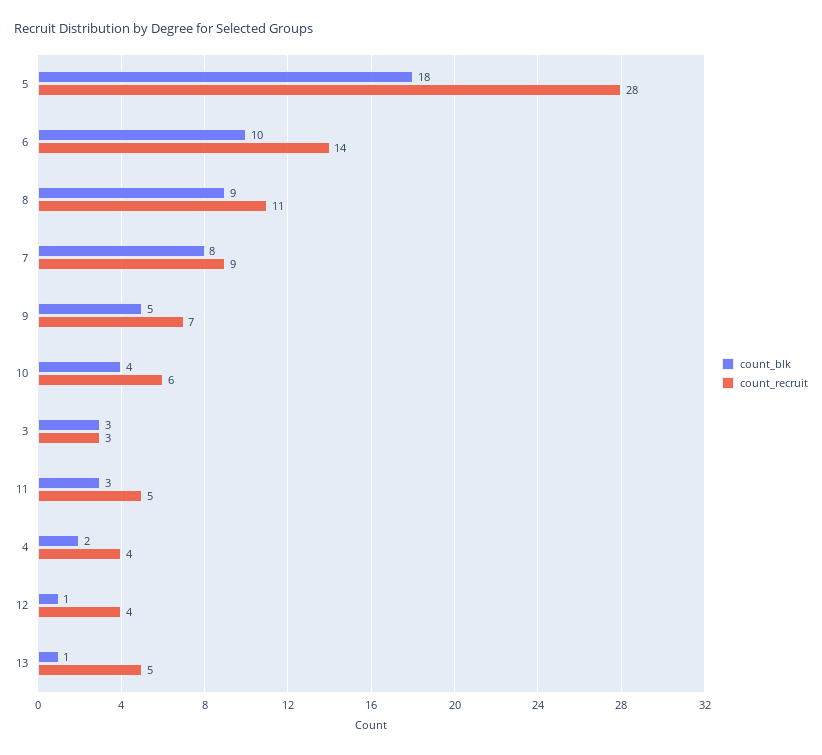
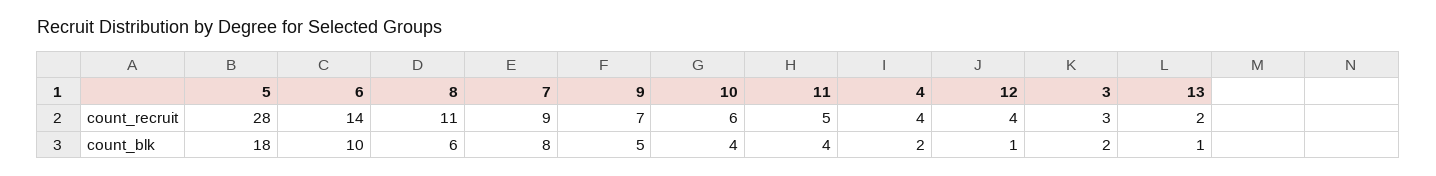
count_blk, 8: 9 -> 6
count_blk, 3: 3 -> 2
count_blk, 11: 3 -> 4
count_recruit, 13: 5 -> 2

